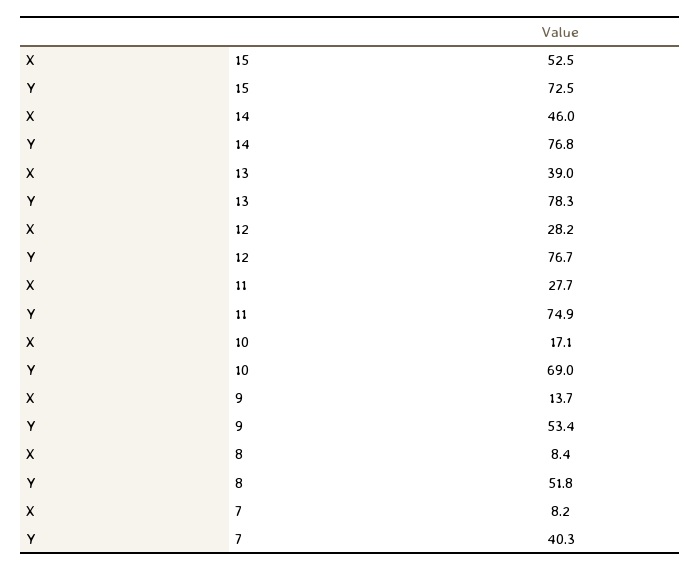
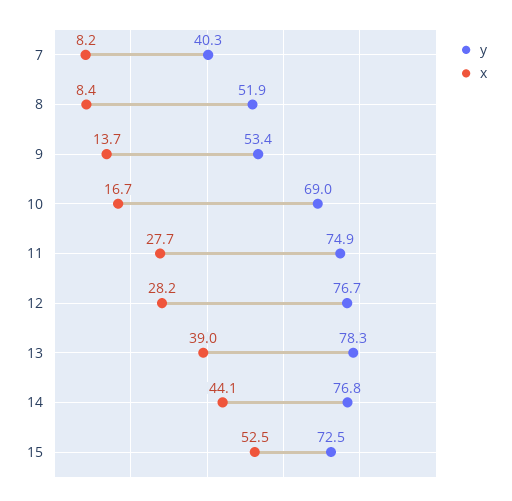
X, 14: 46 -> 44.1
X, 10: 17.1 -> 16.7
Y, 8: 51.8 -> 51.9

